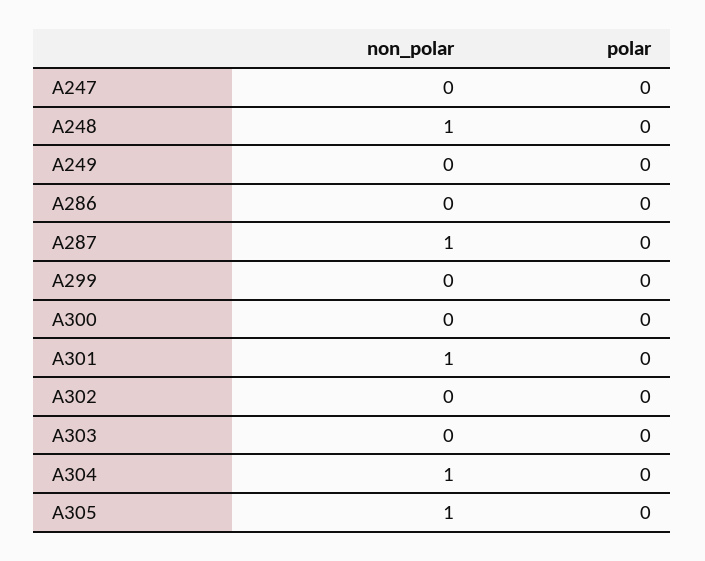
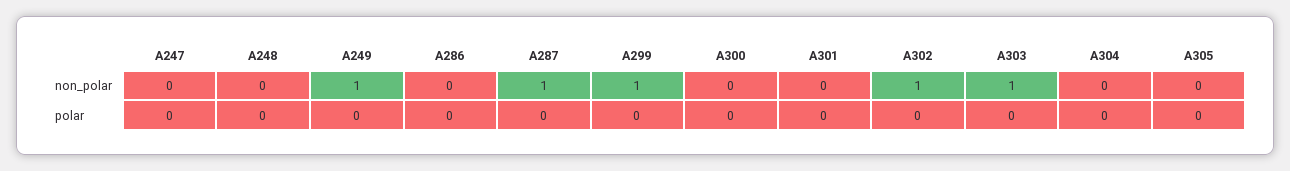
non_polar, A248: 1 -> 0
non_polar, A249: 0 -> 1
non_polar, A299: 0 -> 1
non_polar, A301: 1 -> 0
non_polar, A302: 0 -> 1
non_polar, A303: 0 -> 1
non_polar, A304: 1 -> 0
non_polar, A305: 1 -> 0

